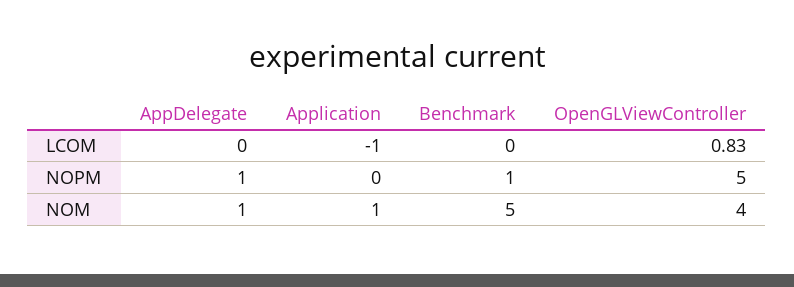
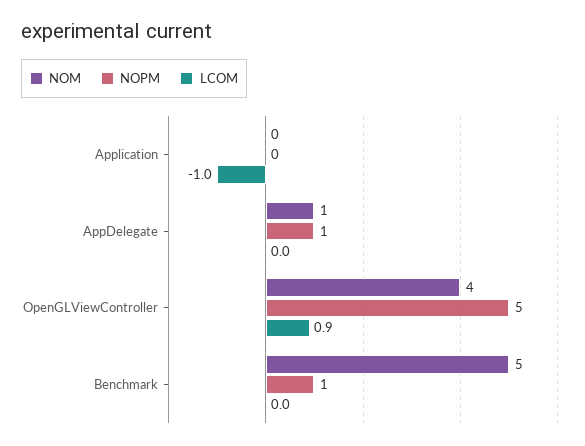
LCOM, OpenGLViewController: 0.83 -> 0.9
NOM, Application: 1 -> 0

